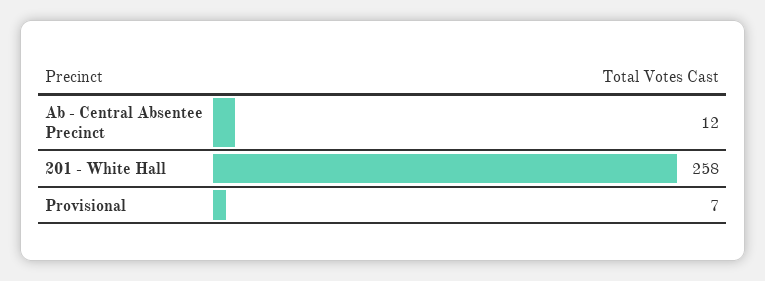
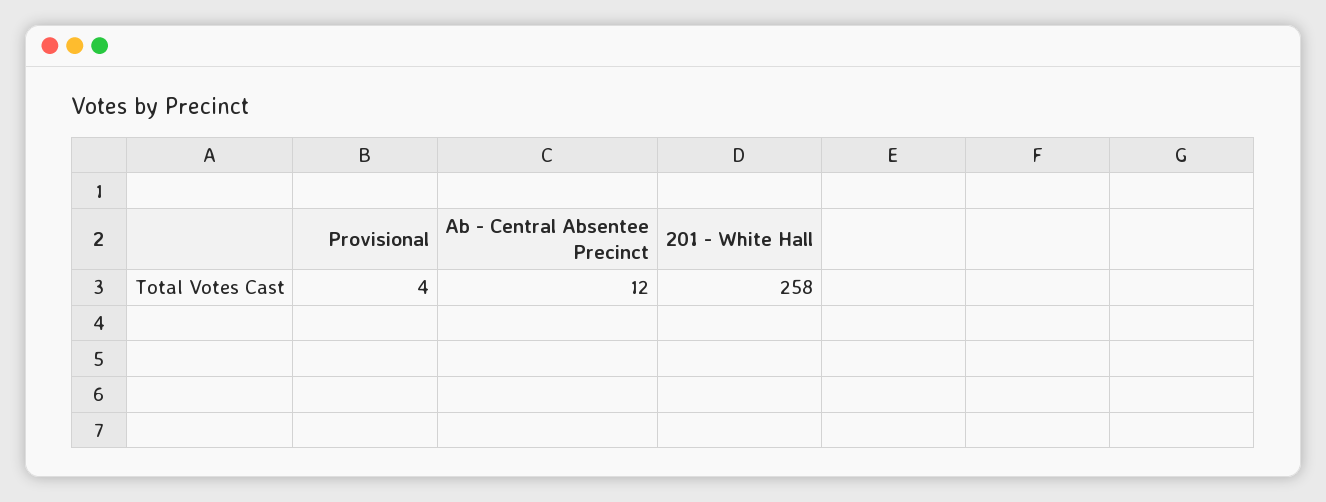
Provisional: 7 -> 4

